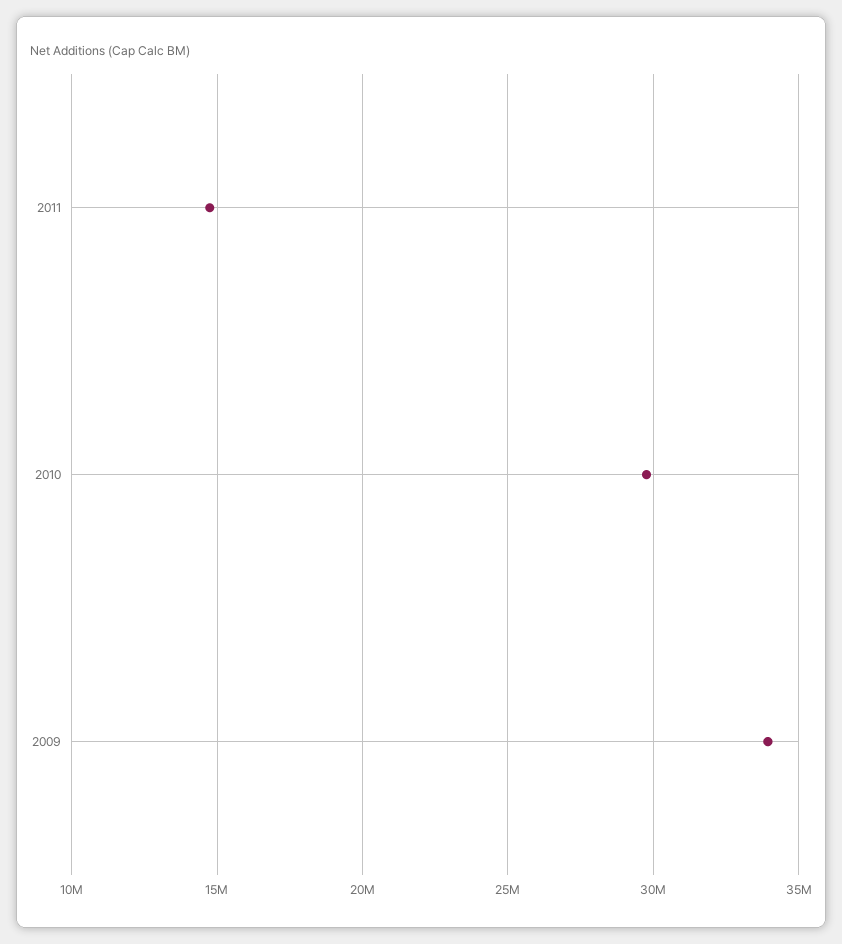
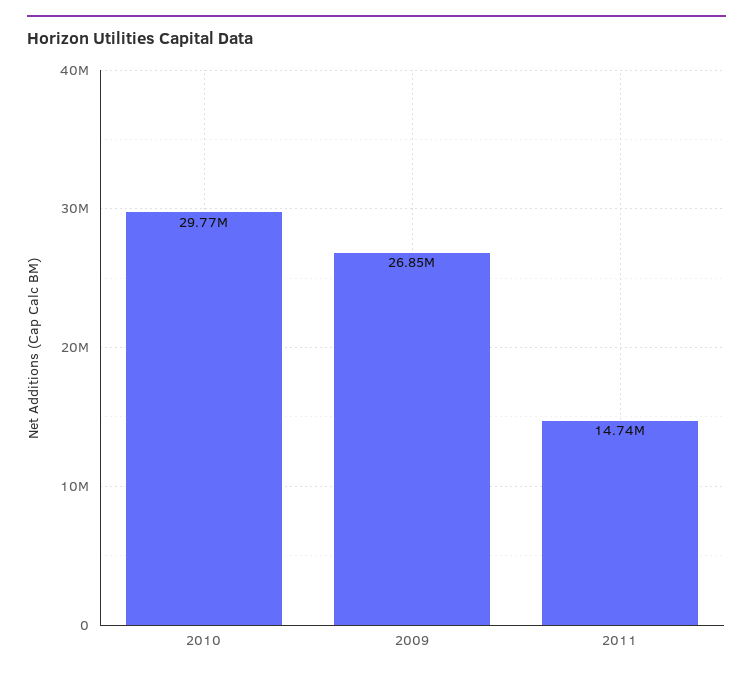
2009: 34000000 -> 26850000

